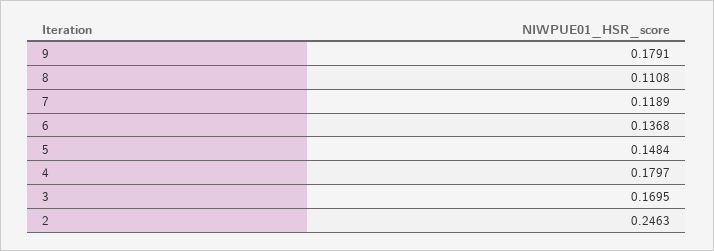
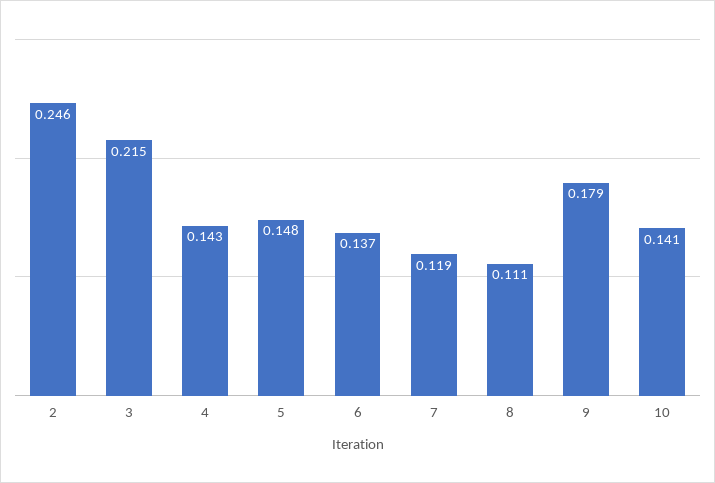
4: 0.1797 -> 0.143
3: 0.1695 -> 0.215
10: none -> 0.141

